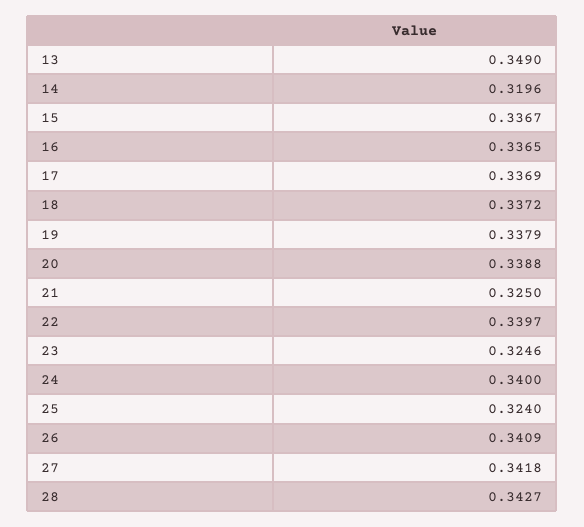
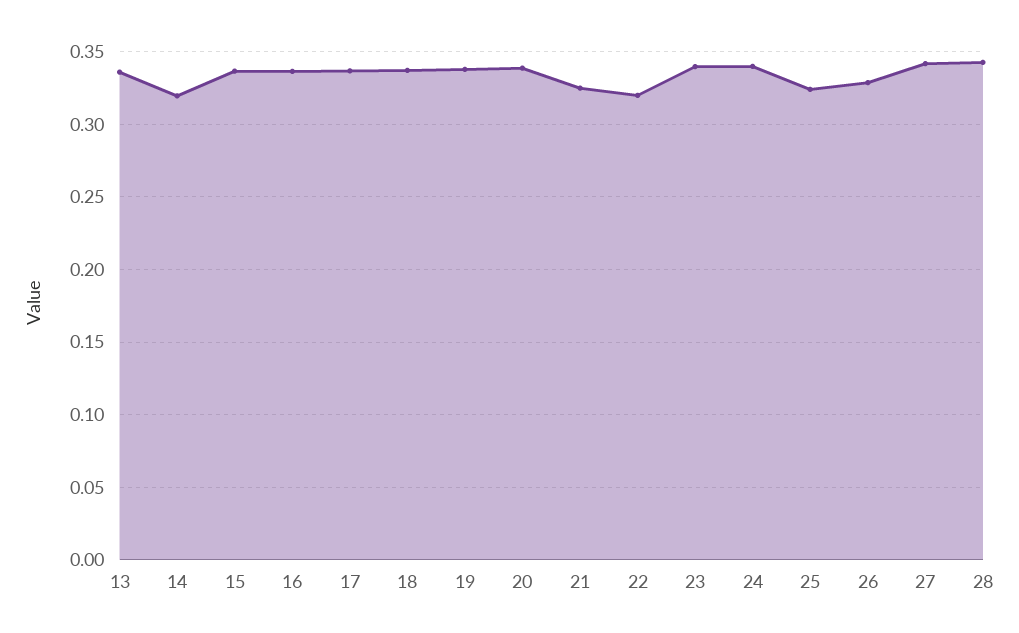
13: 0.349 -> 0.335
22: 0.3397 -> 0.32
23: 0.3246 -> 0.34
26: 0.3409 -> 0.33

